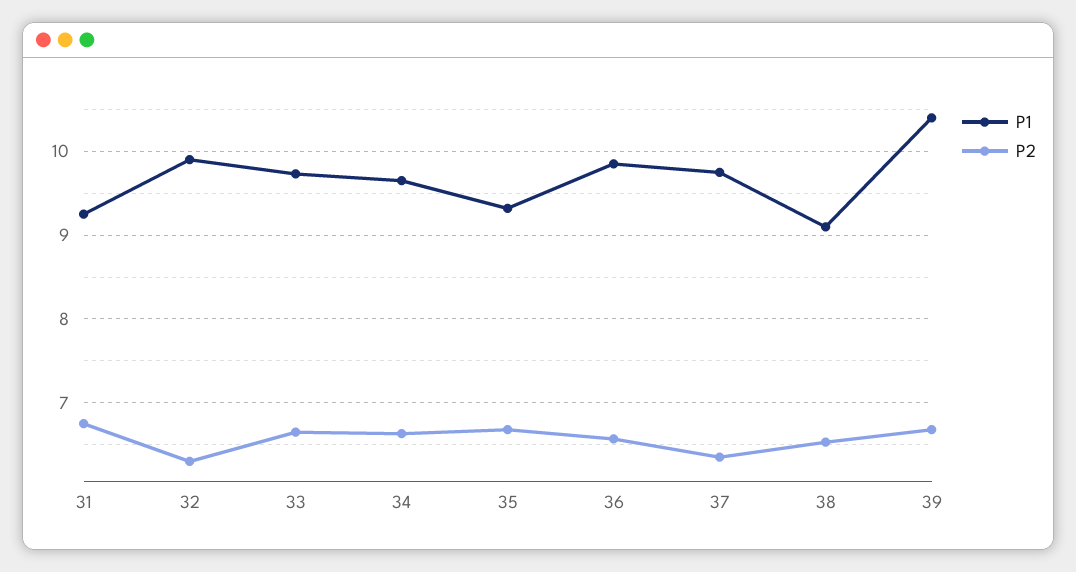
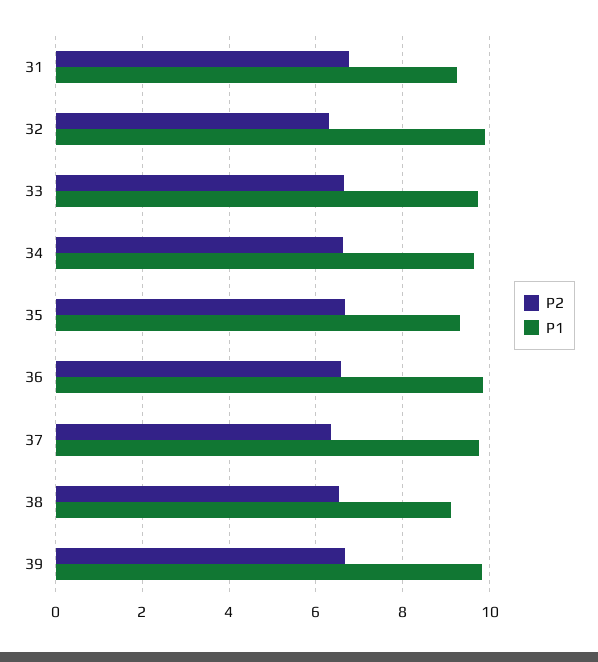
P1, 39: 10.4 -> 9.8

